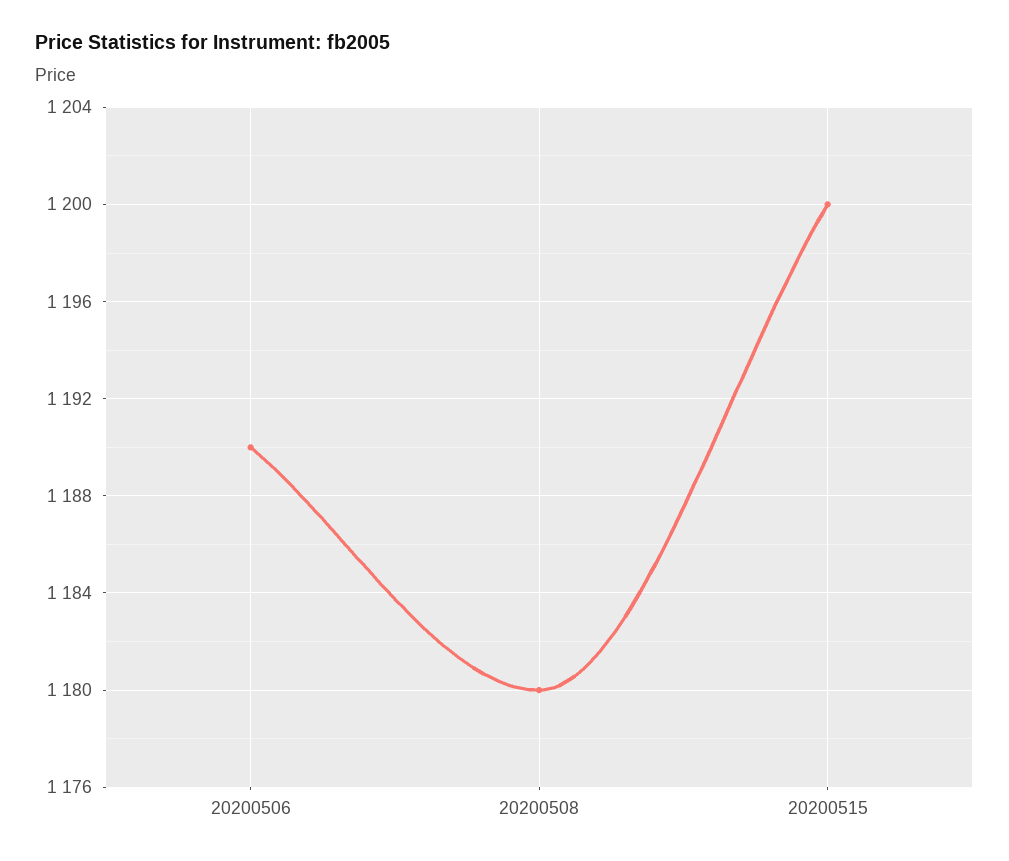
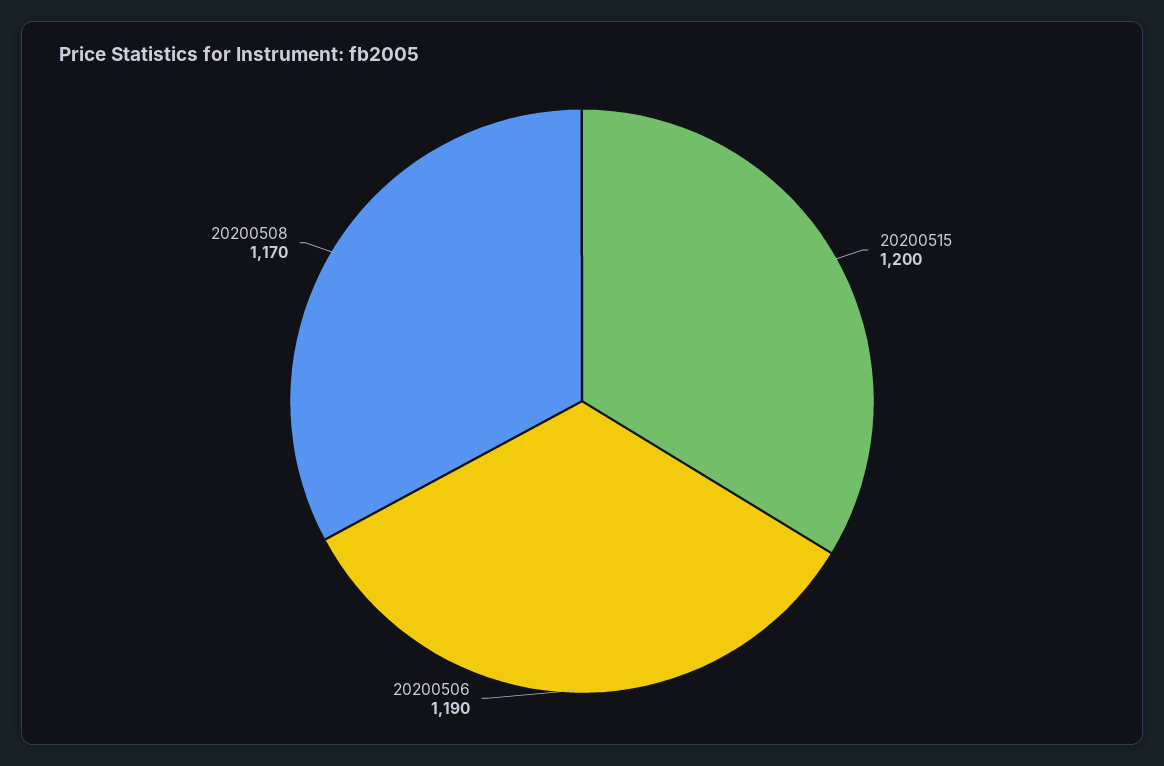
20200508: 1180 -> 1170

